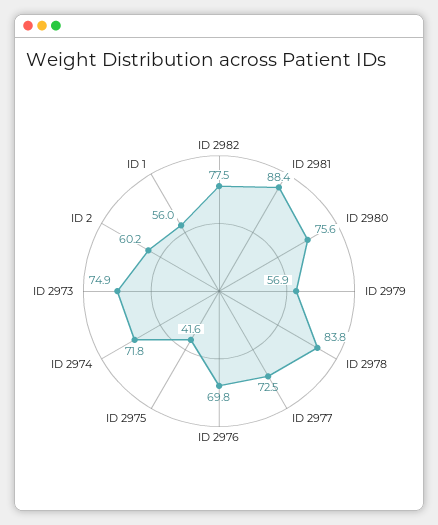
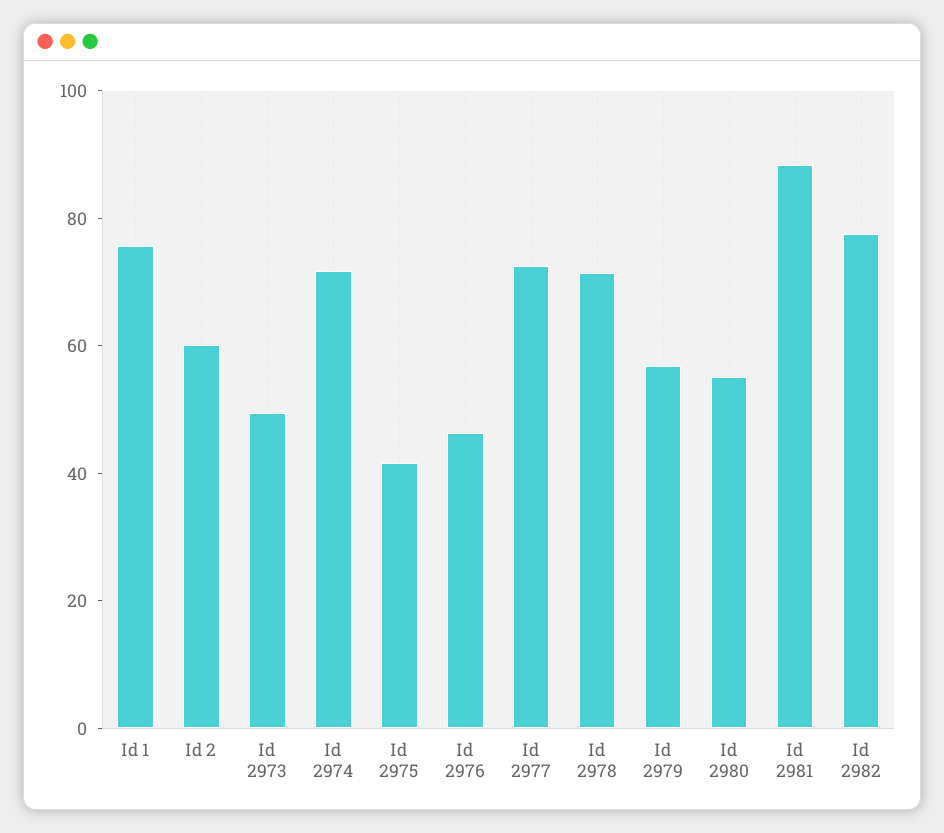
ID 2980: 75.6 -> 55
ID 2978: 83.8 -> 70
ID 2976: 69.8 -> 45
ID 2973: 74.9 -> 50
ID 1: 56 -> 75

